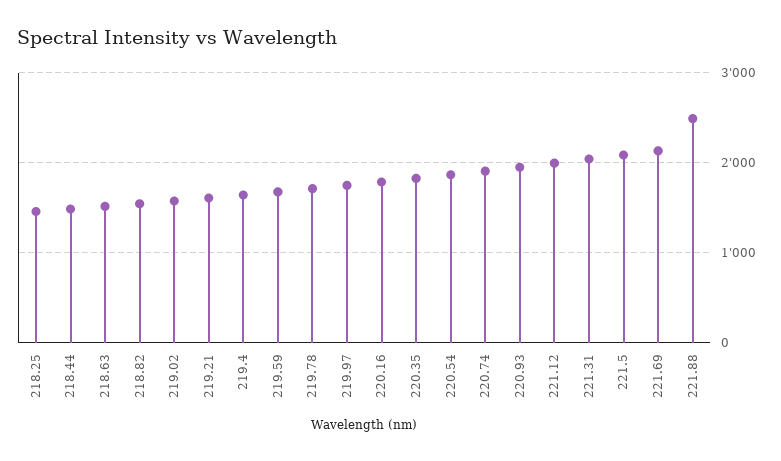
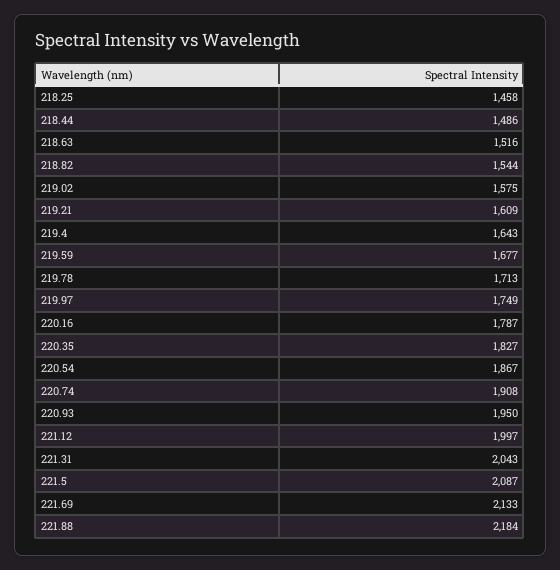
221.88: 2500 -> 2184

